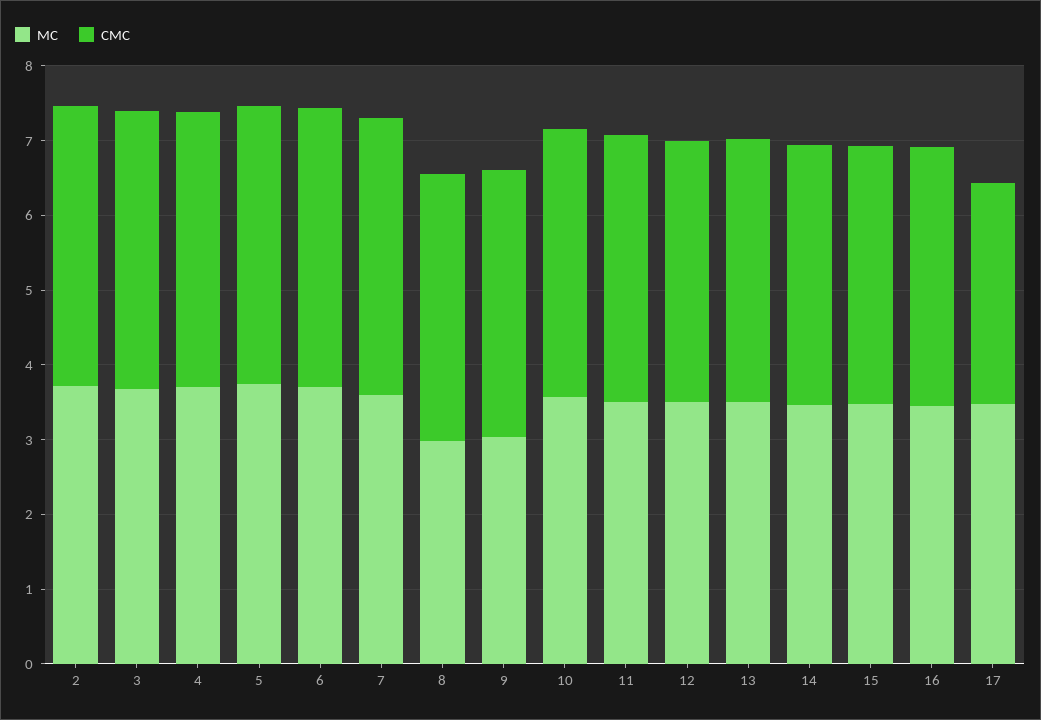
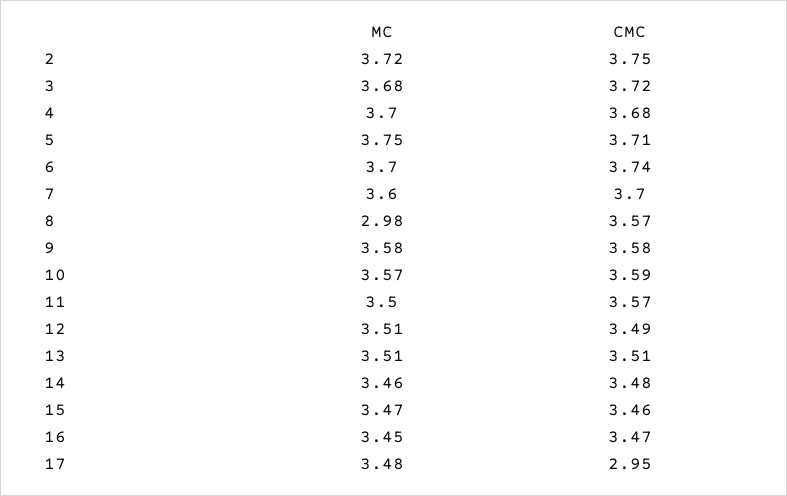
MC, 9: 3 -> 3.58

